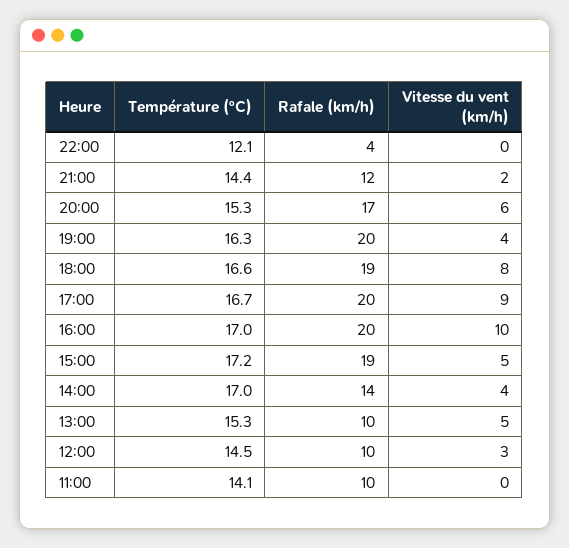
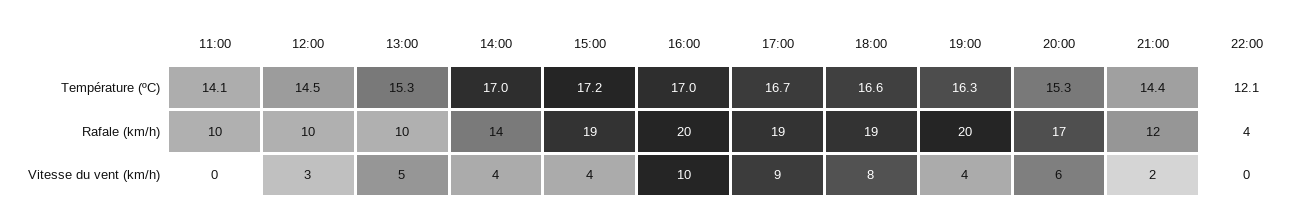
Rafale (km/h), 17:00: 20 -> 19
Vitesse du vent (km/h), 15:00: 5 -> 4

